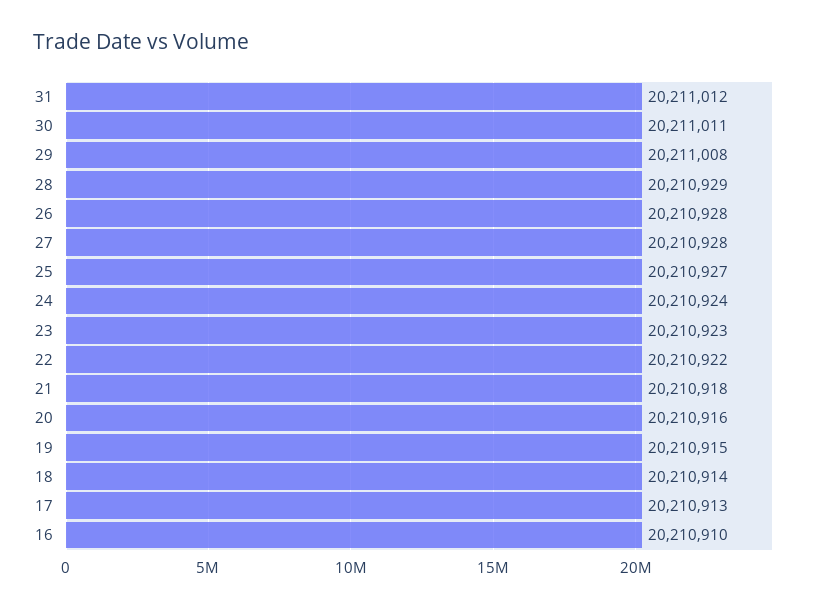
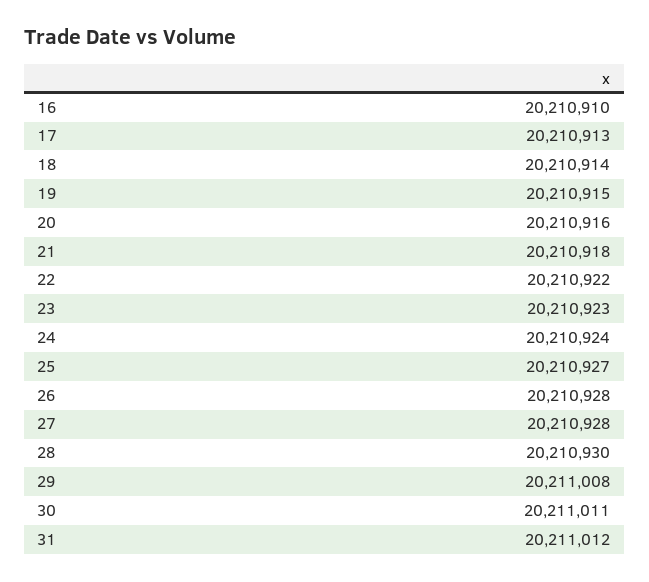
28: 20210929 -> 20210930

